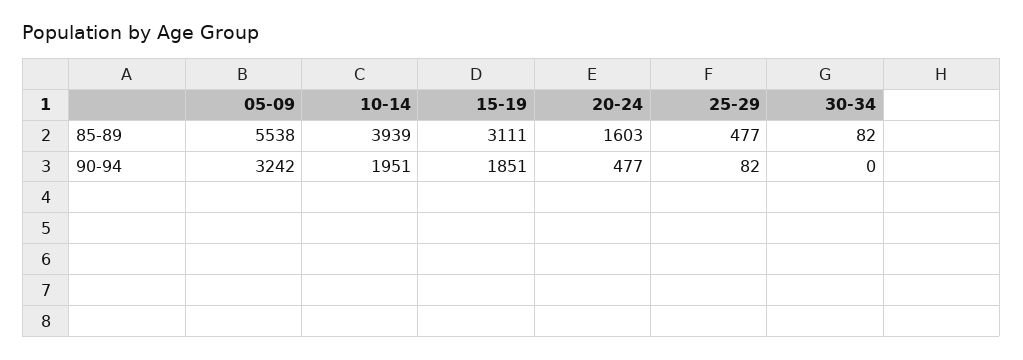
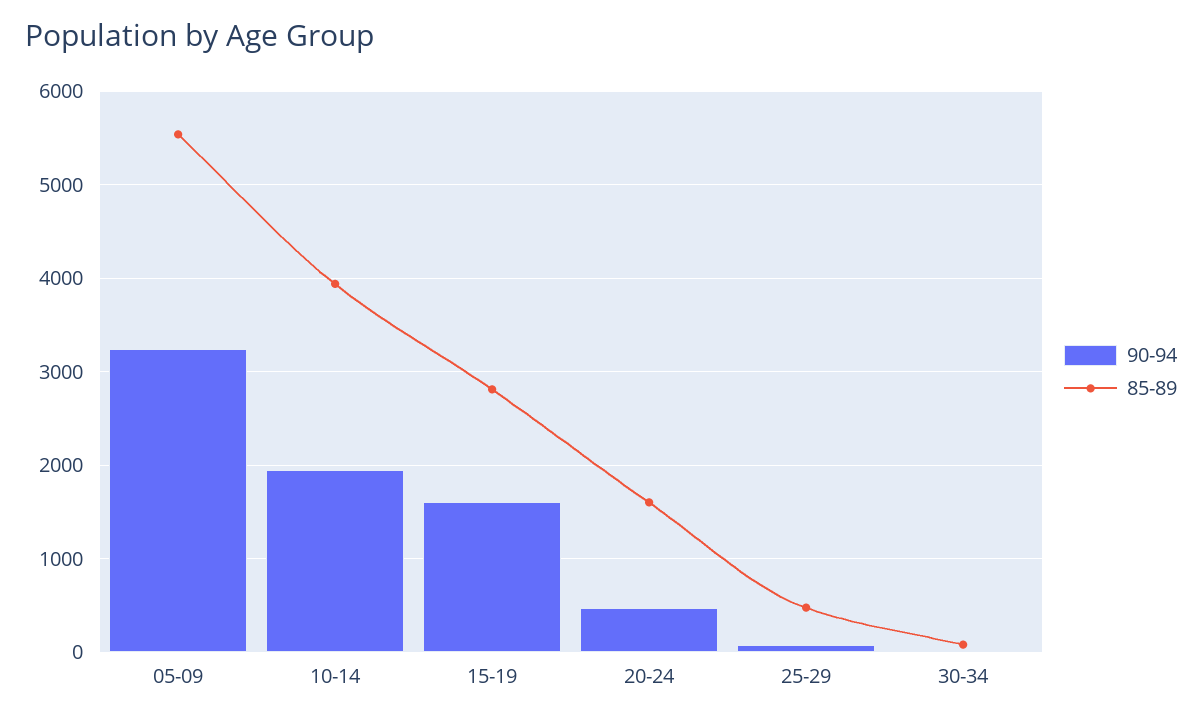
85-89, 15-19: 3111 -> 2800
90-94, 15-19: 1851 -> 1600

